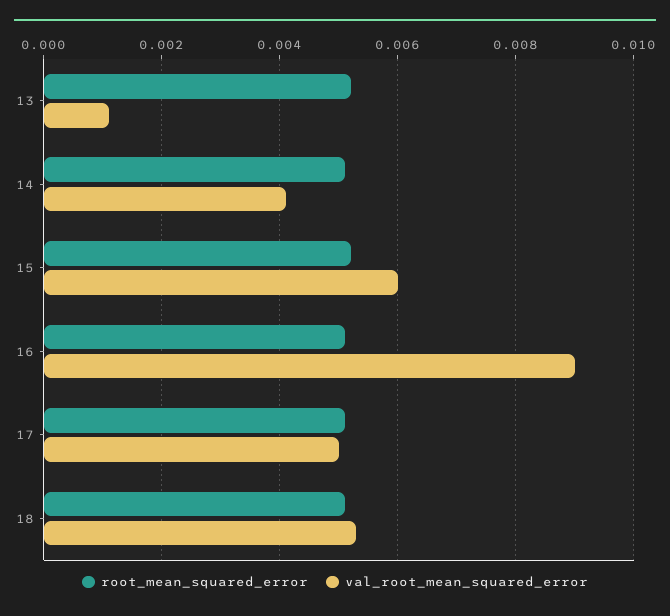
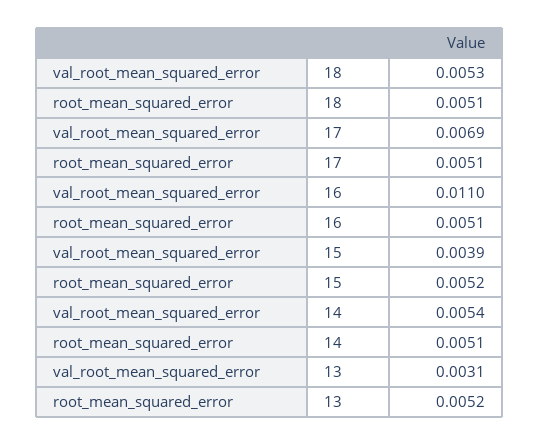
val_root_mean_squared_error, 13: 0.001 -> 0.0031
val_root_mean_squared_error, 14: 0.004 -> 0.0054
val_root_mean_squared_error, 15: 0.006 -> 0.0039
val_root_mean_squared_error, 16: 0.009 -> 0.011
val_root_mean_squared_error, 17: 0.005 -> 0.0069

